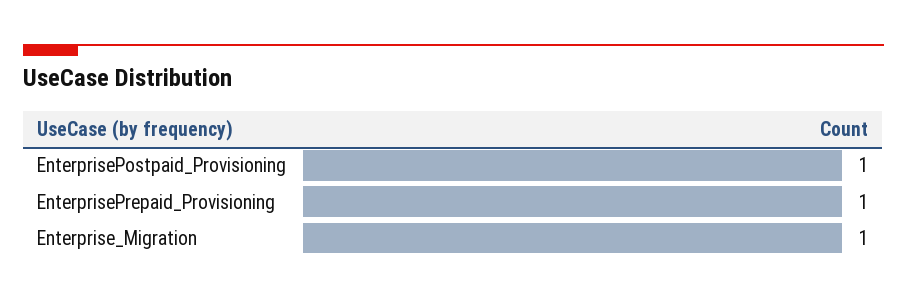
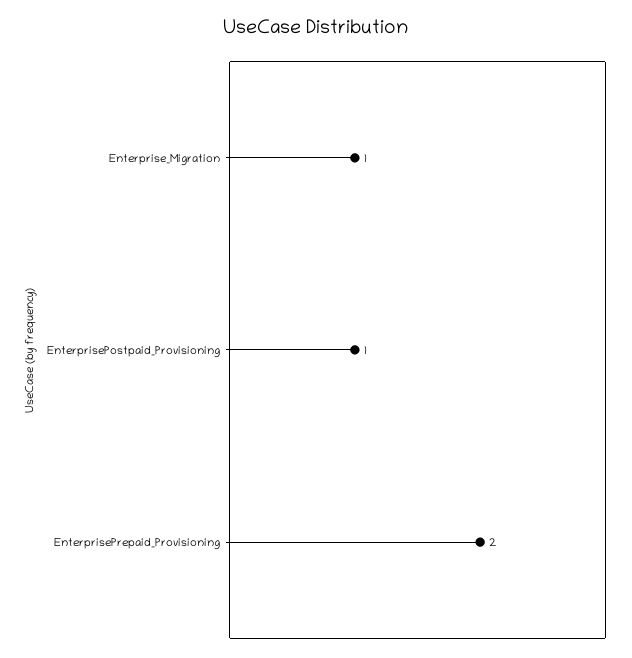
EnterprisePrepaid_Provisioning: 1 -> 2

